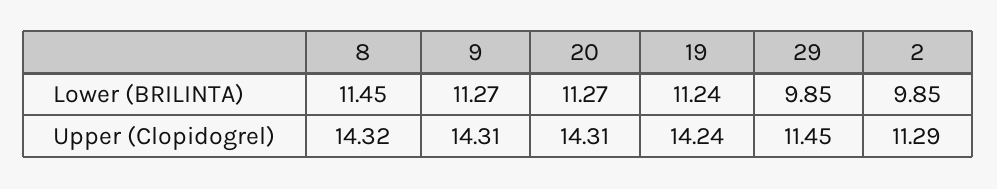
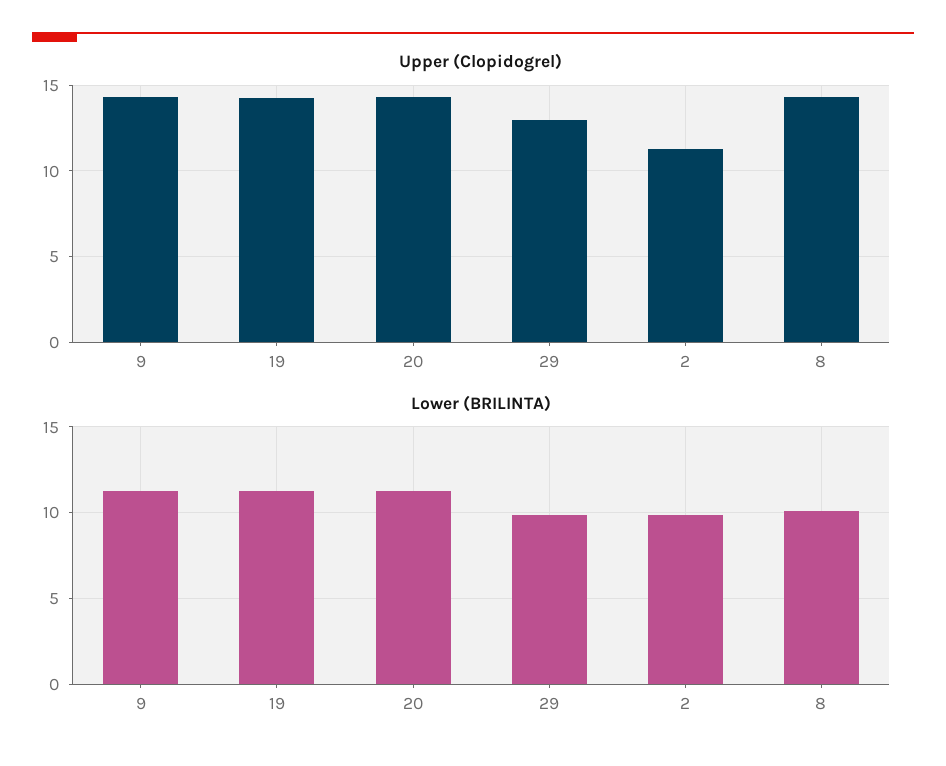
Lower (BRILINTA), 8: 11.45 -> 10
Upper (Clopidogrel), 29: 11.45 -> 13

